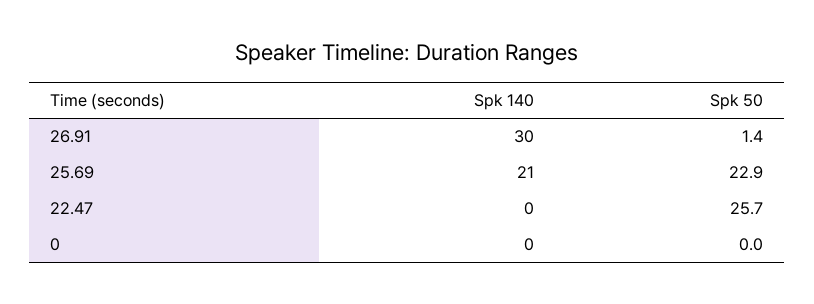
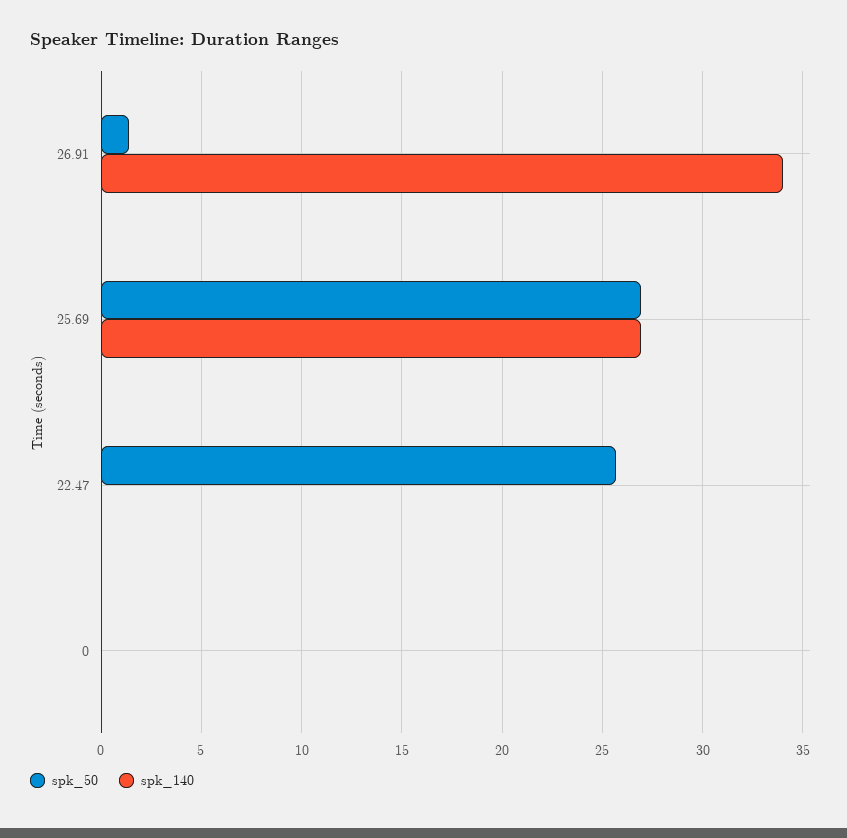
Spk 140, 26.91: 30 -> 34
Spk 140, 25.69: 21 -> 27
Spk 50, 25.69: 22.9 -> 27

